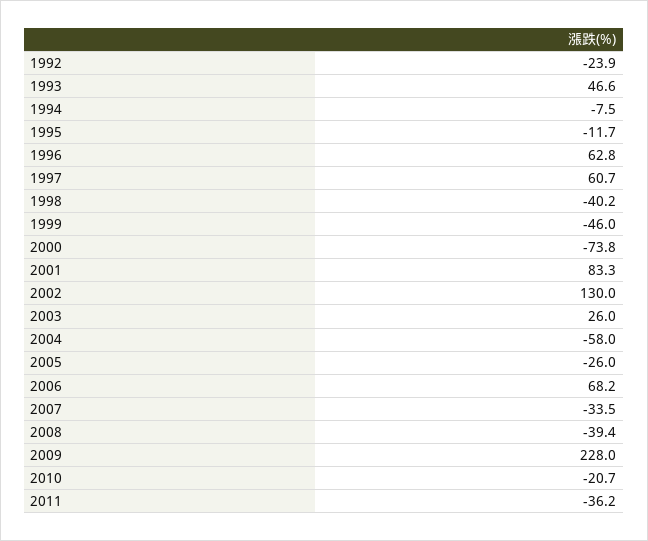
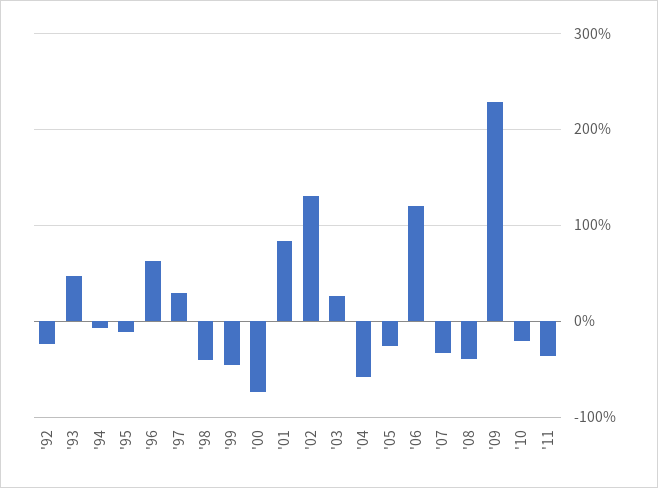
1997: 60.7 -> 30
2006: 68.2 -> 120

